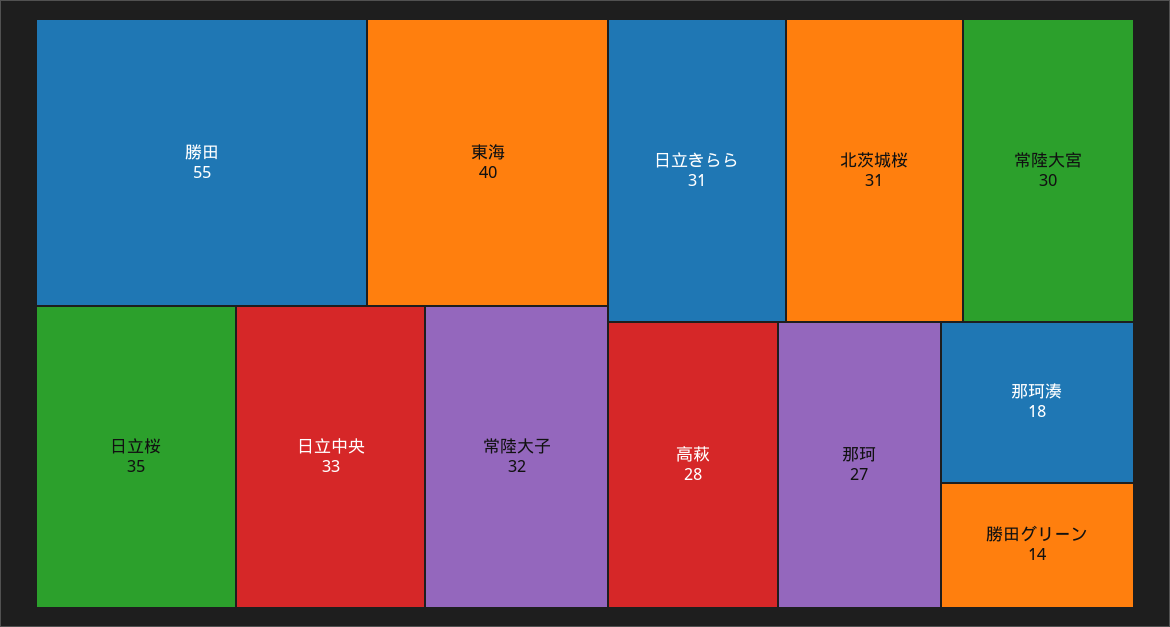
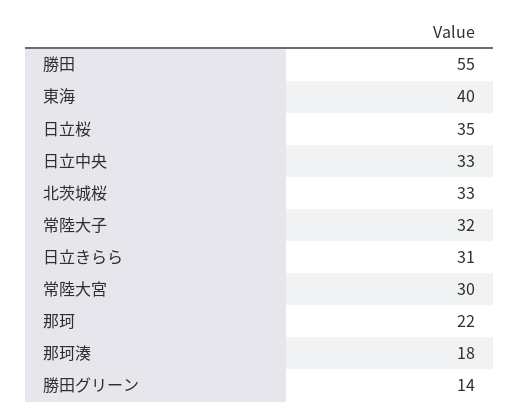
北茨城桜: 31 -> 33
高萩: 28 -> none
那珂: 27 -> 22

